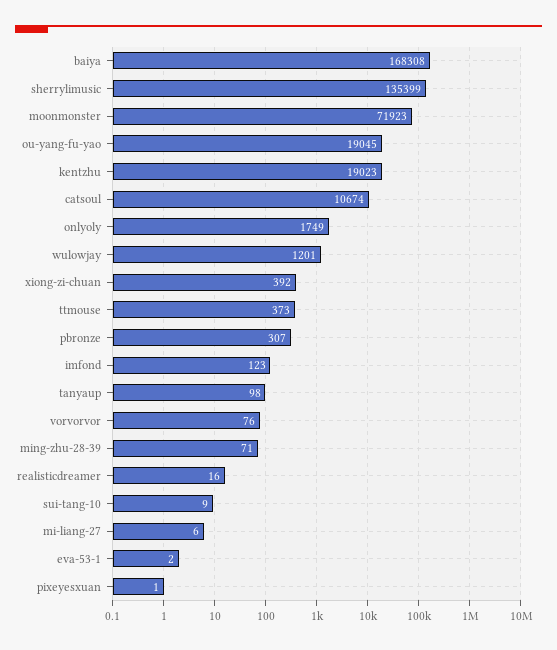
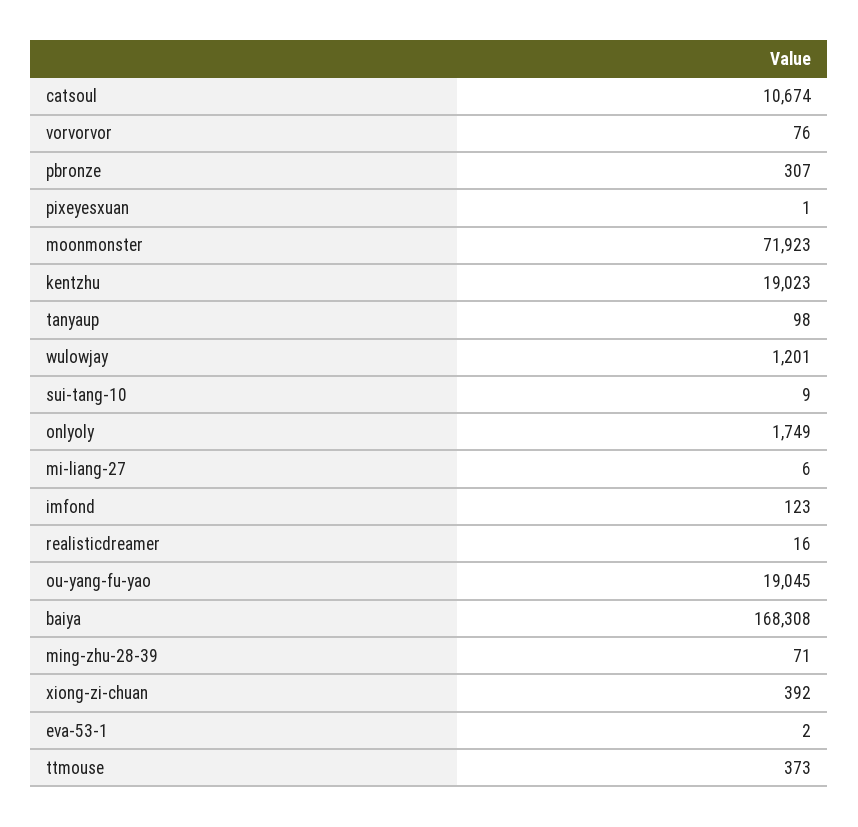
sherrylimusic: 135399 -> none

